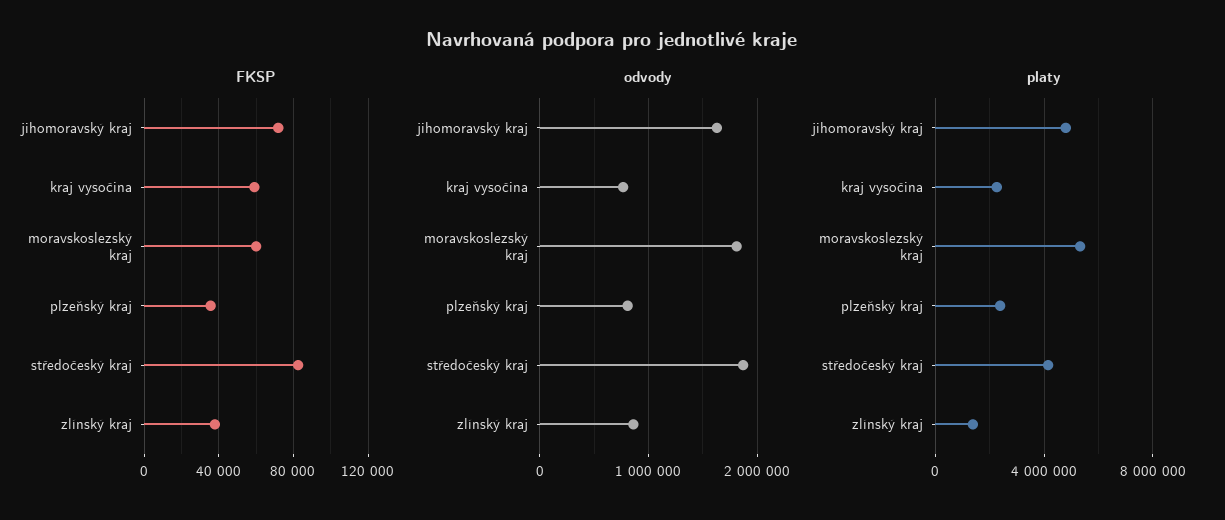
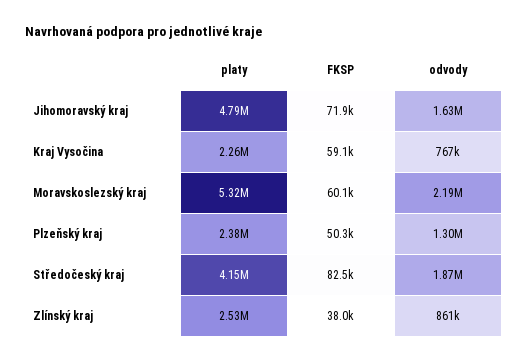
FKSP, plzeňský kraj: 35000 -> 50300
odvody, moravskoslezský kraj: 1800000 -> 2190000
odvody, plzeňský kraj: 800000 -> 1300000
platy, zlínský kraj: 1500000 -> 2530000

